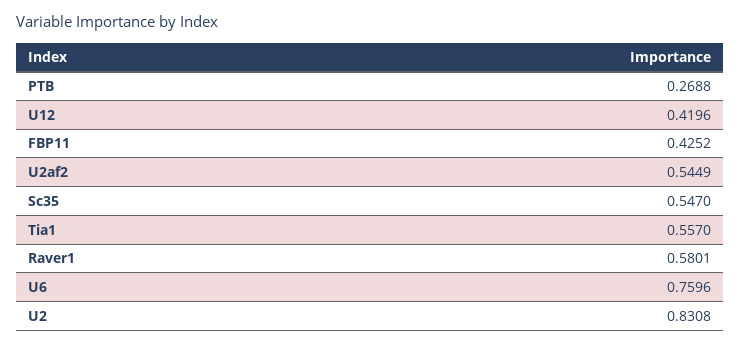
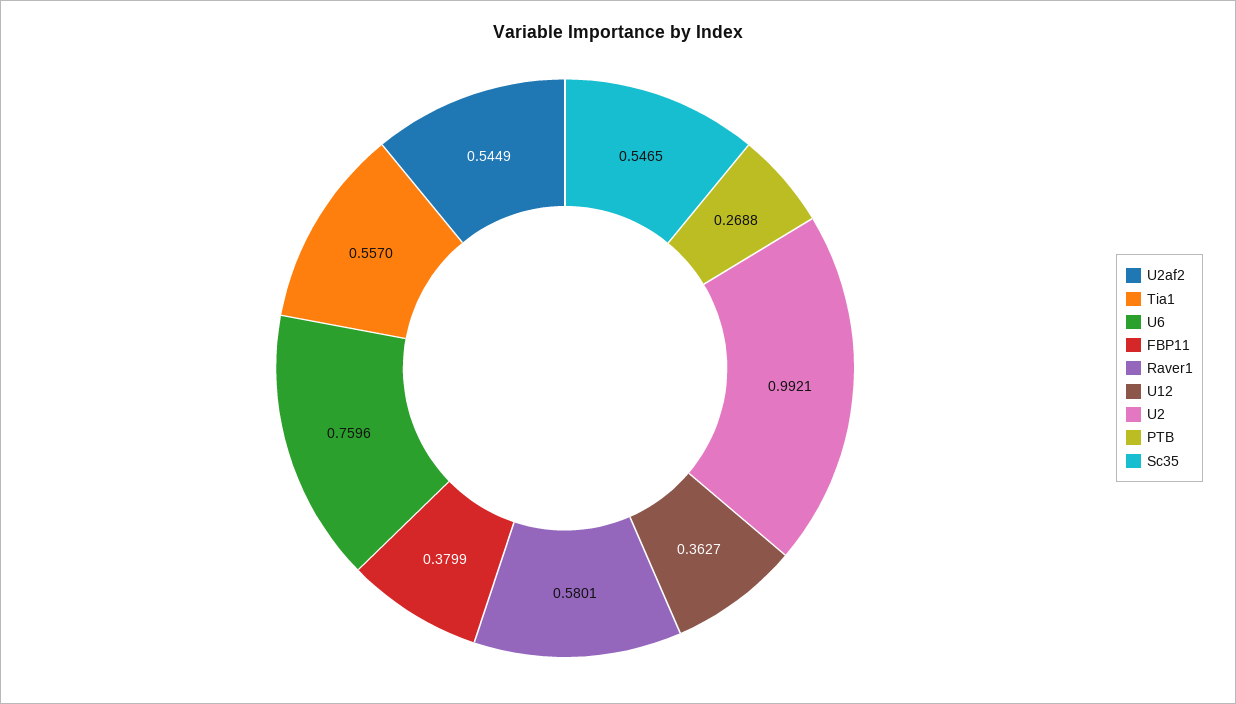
U12: 0.4196 -> 0.3627
FBP11: 0.4252 -> 0.3799
Sc35: 0.547 -> 0.5465
U2: 0.8308 -> 0.9921

